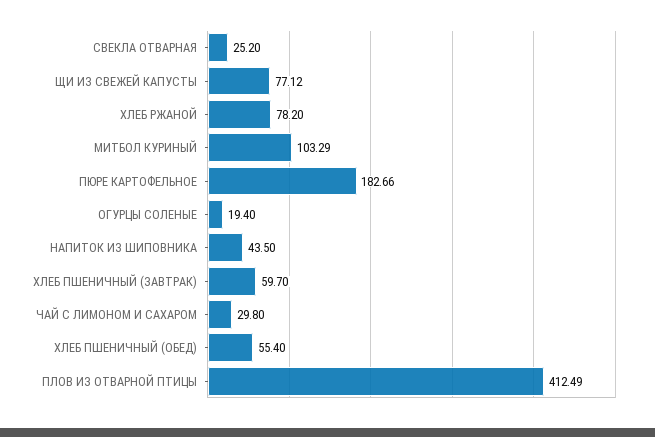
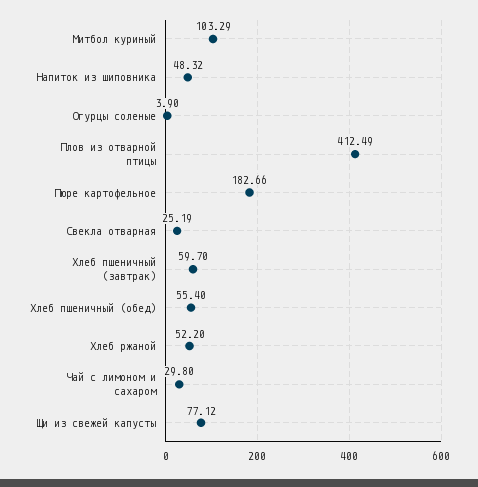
СВЕКЛА ОТВАРНАЯ: 25.2 -> 25.19
ХЛЕБ РЖАНОЙ: 78.2 -> 52.2
ОГУРЦЫ СОЛЕНЫЕ: 19.4 -> 3.9
НАПИТОК ИЗ ШИПОВНИКА: 43.5 -> 48.32

